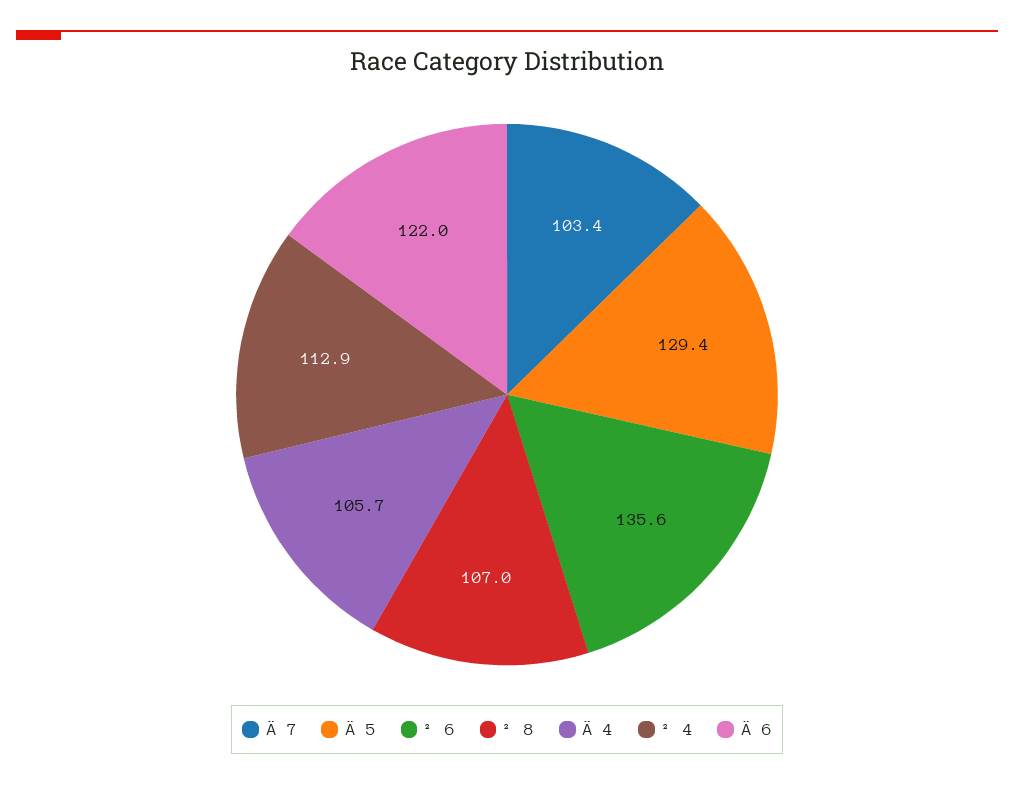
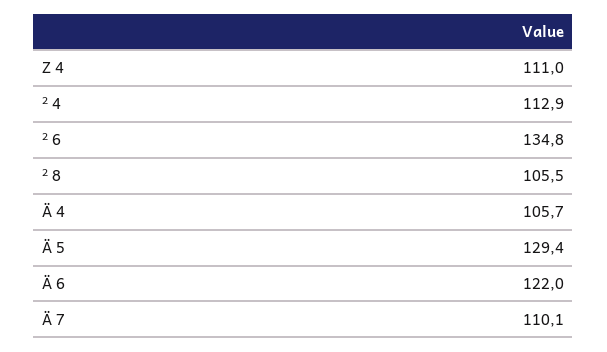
Ä 7: 103.4 -> 110.1
² 6: 135.6 -> 134.8
² 8: 107 -> 105.5
Z 4: none -> 111

